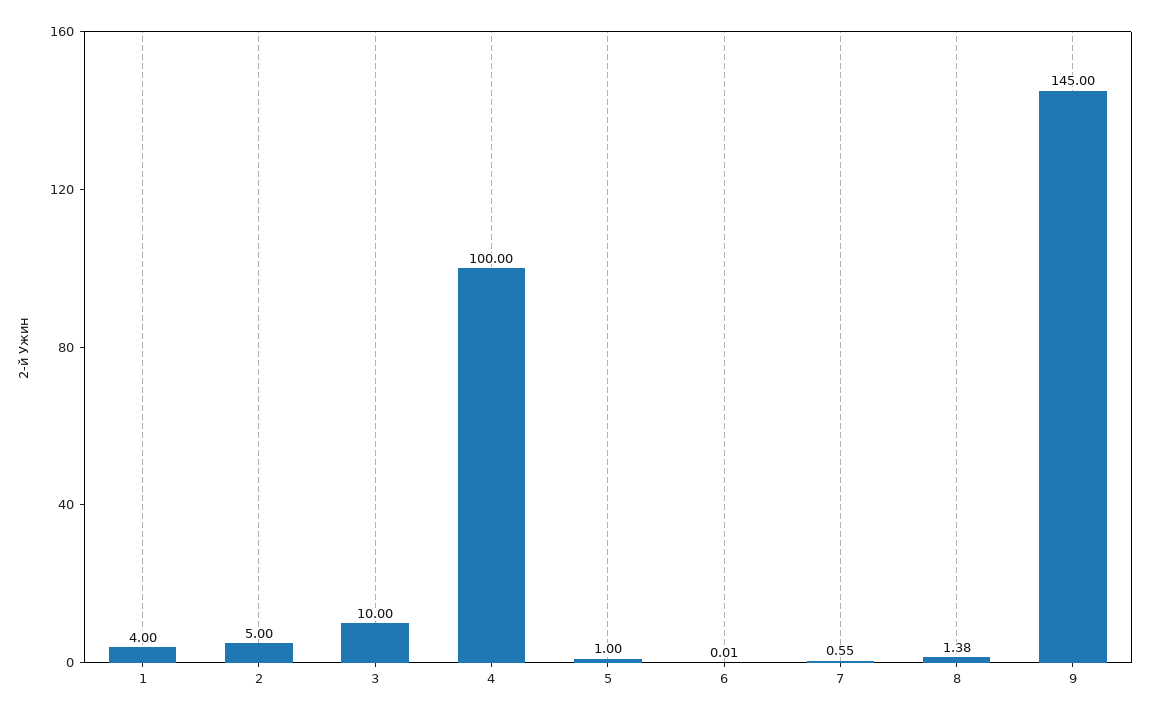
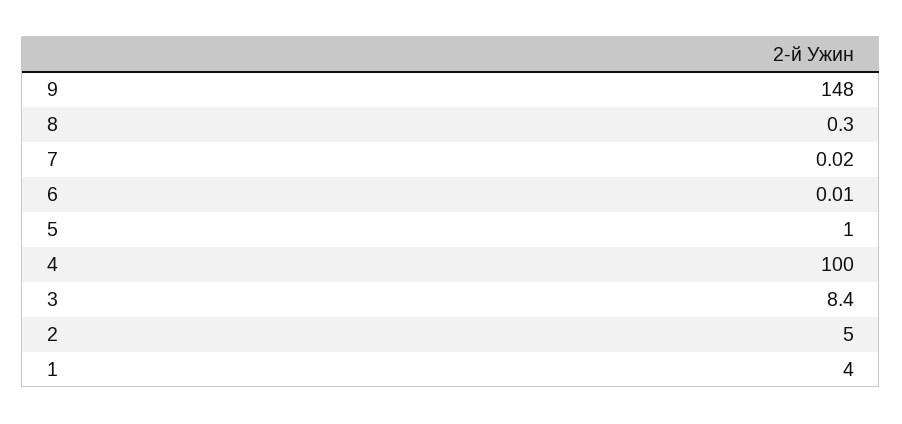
3: 10 -> 8.4
7: 0.55 -> 0.02
8: 1.38 -> 0.3
9: 145 -> 148

